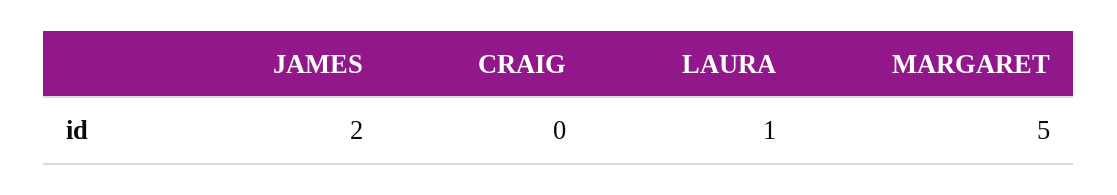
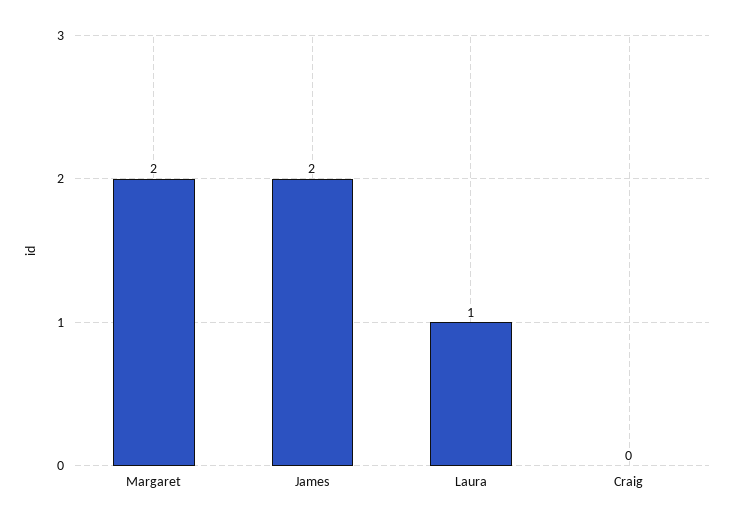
MARGARET: 5 -> 2

